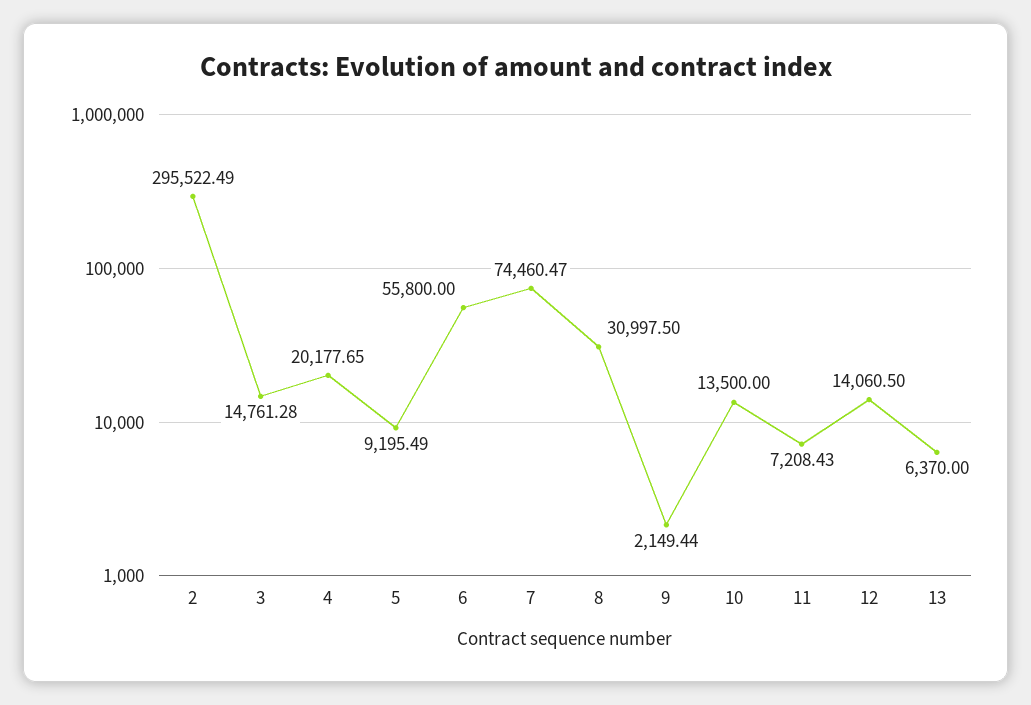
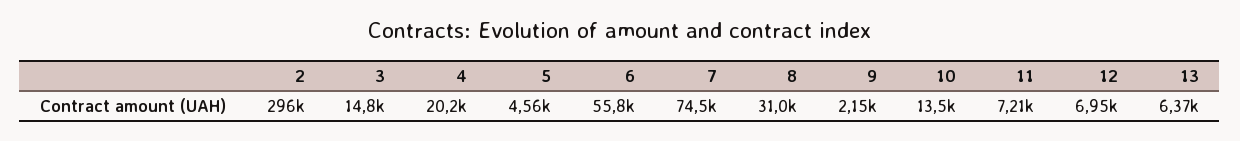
5: 9195.49 -> 4560
12: 14060.5 -> 6950

